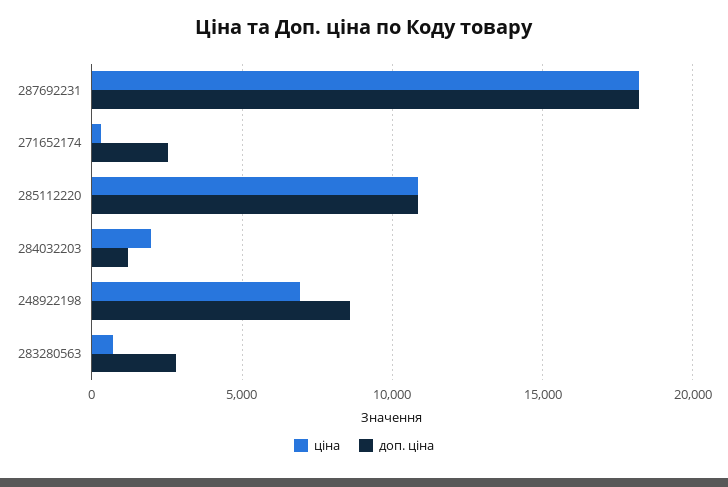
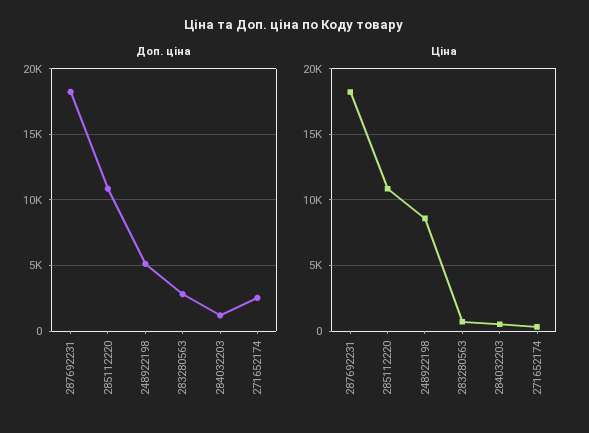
ціна, 284032203: 2000 -> 500
ціна, 248922198: 7000 -> 8500
доп. ціна, 248922198: 8500 -> 5000

